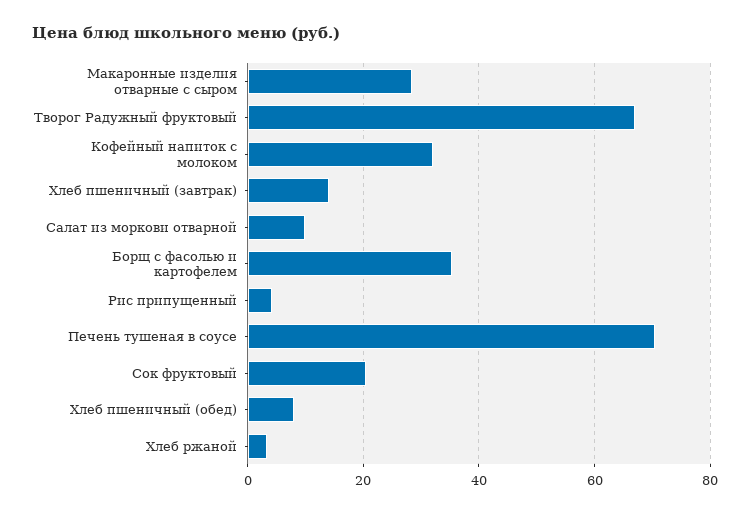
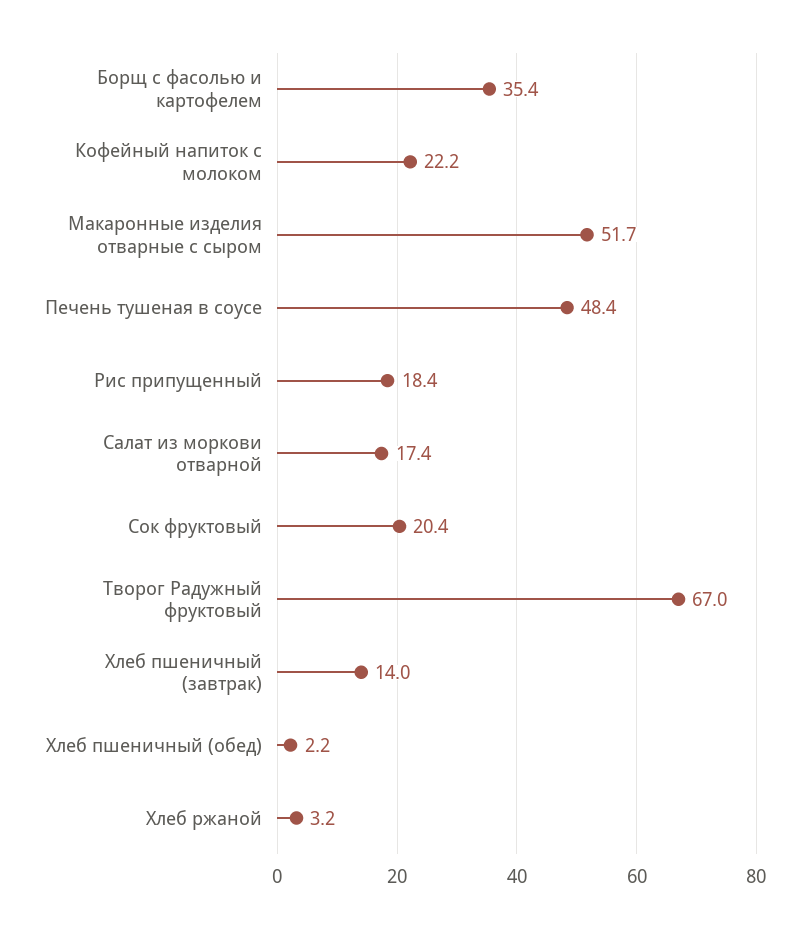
Макаронные изделия отварные с сыром: 28 -> 51.7
Кофейный напиток с молоком: 32 -> 22.2
Салат из моркови отварной: 10 -> 17.4
Рис припущенный: 4 -> 18.4
Печень тушеная в соусе: 70 -> 48.4
Хлеб пшеничный (обед): 8 -> 2.2

